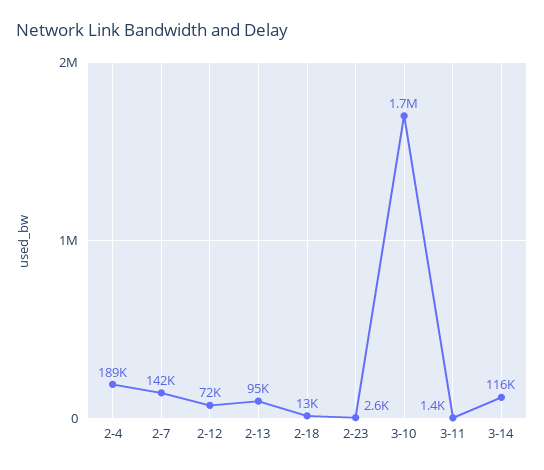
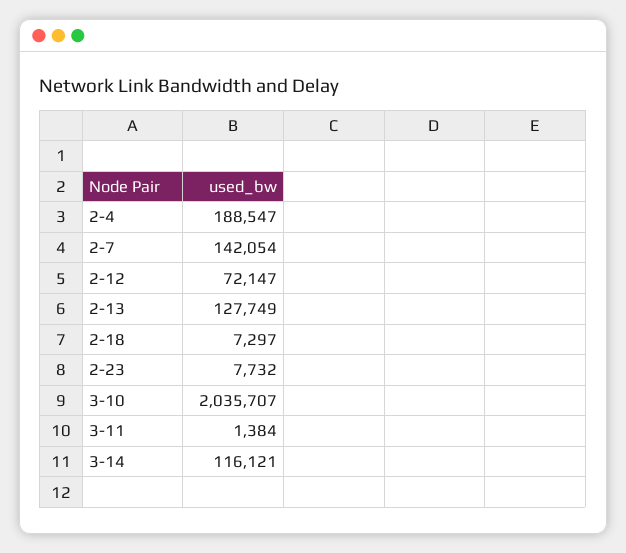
2-13: 95000 -> 127749
2-18: 13000 -> 7297
2-23: 2600 -> 7732
3-10: 1700000 -> 2035707

